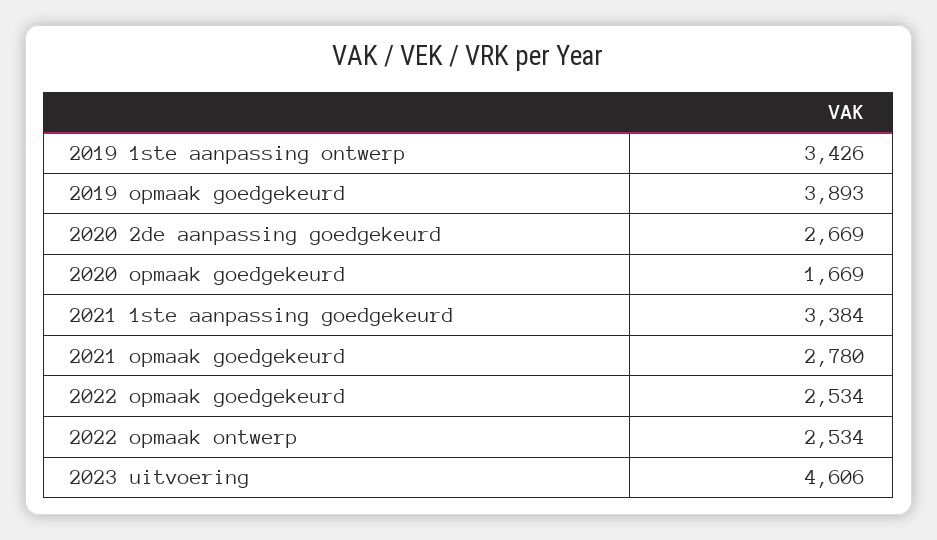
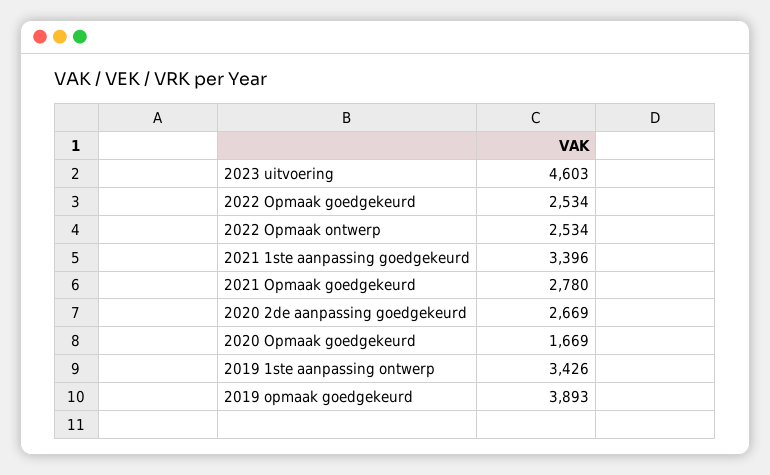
2021 1ste aanpassing goedgekeurd: 3384 -> 3396
2023 uitvoering: 4606 -> 4603

